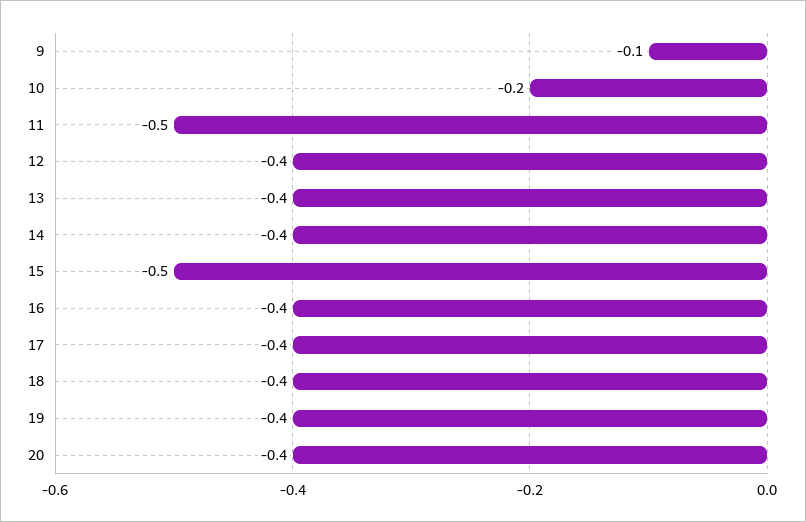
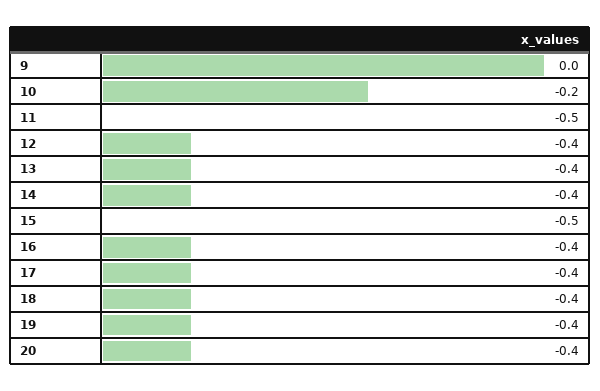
9: -0.1 -> 0

